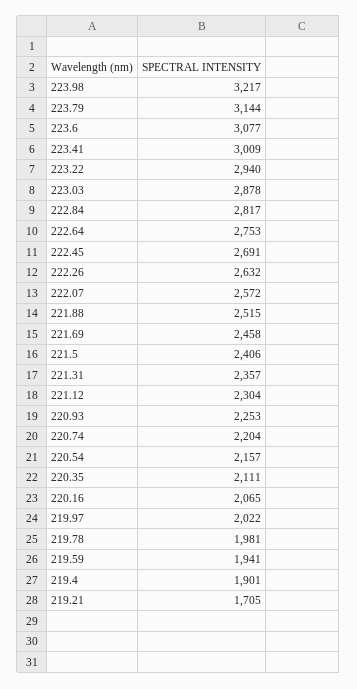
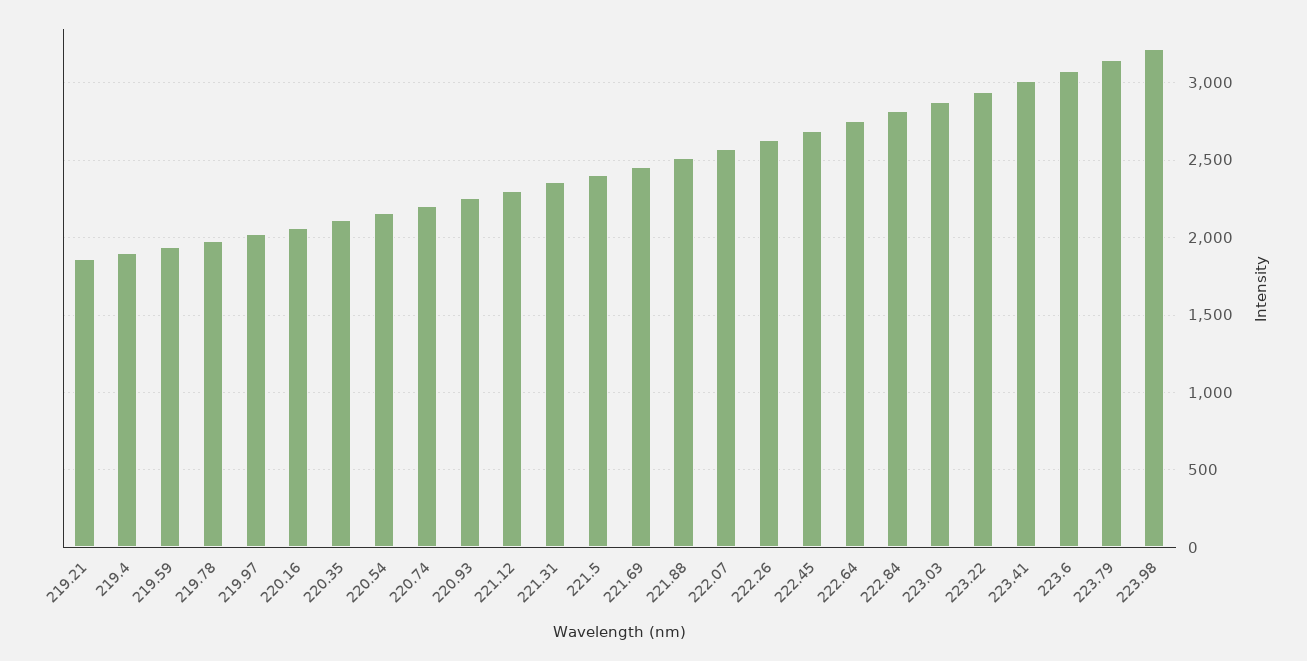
219.21: 1705 -> 1850

